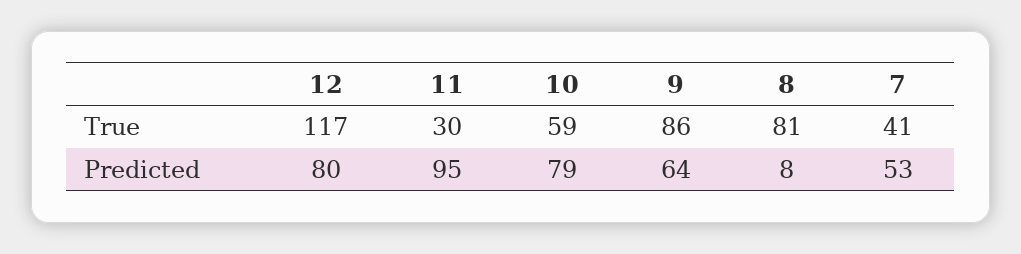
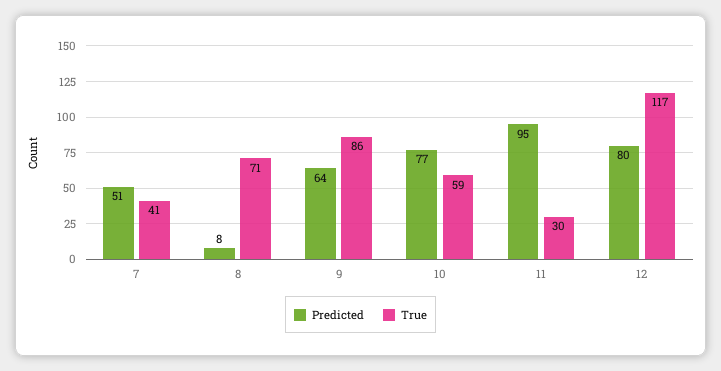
True, 8: 81 -> 71
Predicted, 10: 79 -> 77
Predicted, 7: 53 -> 51

